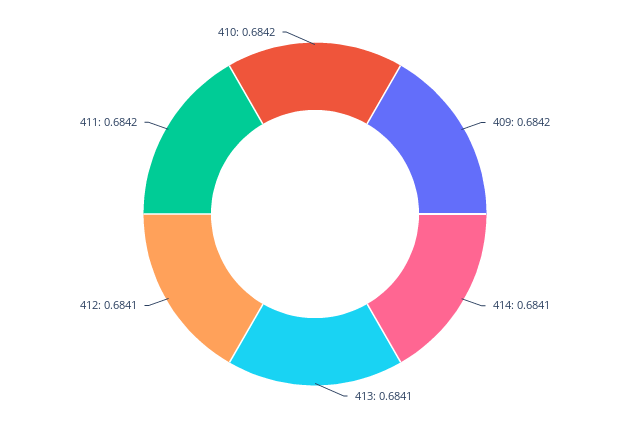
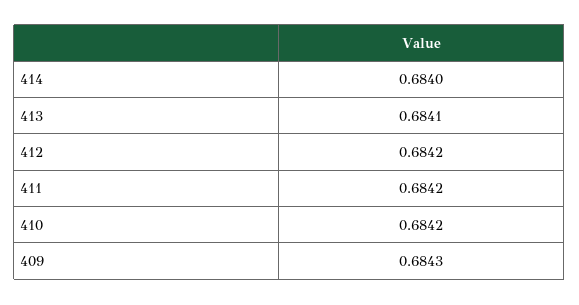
409: 0.6842 -> 0.6843
414: 0.6841 -> 0.684
412: 0.6841 -> 0.6842

